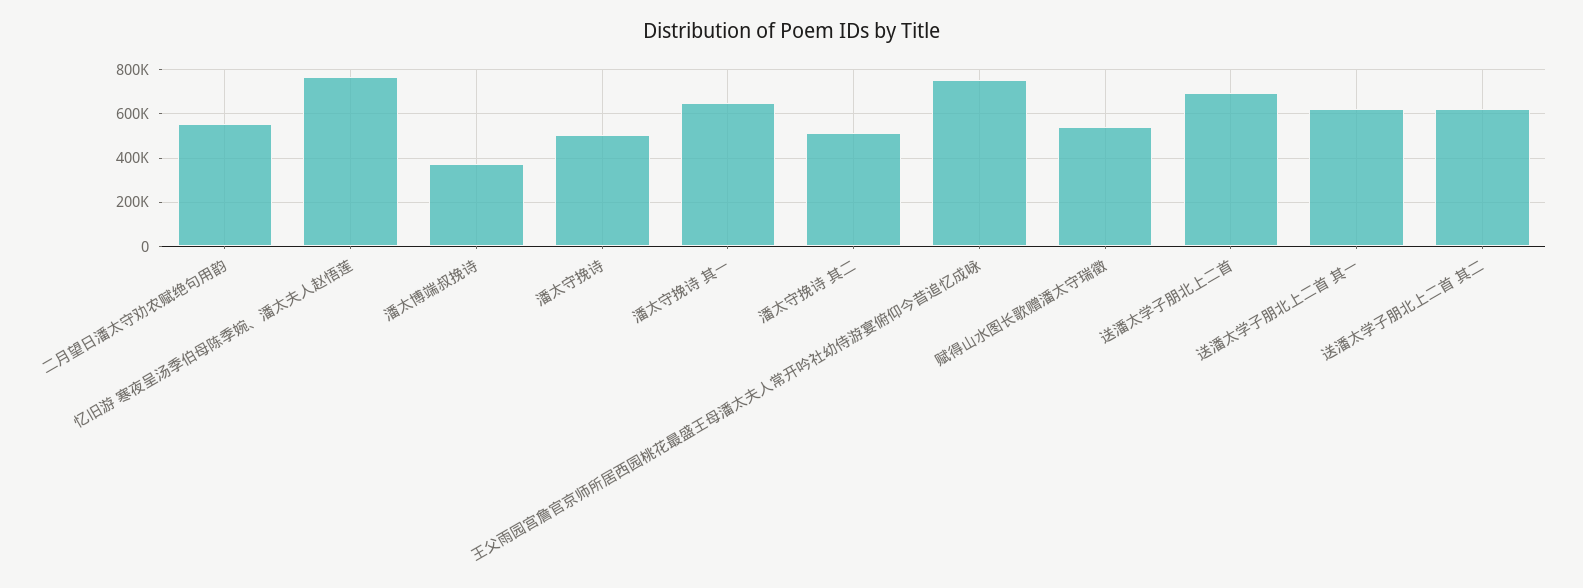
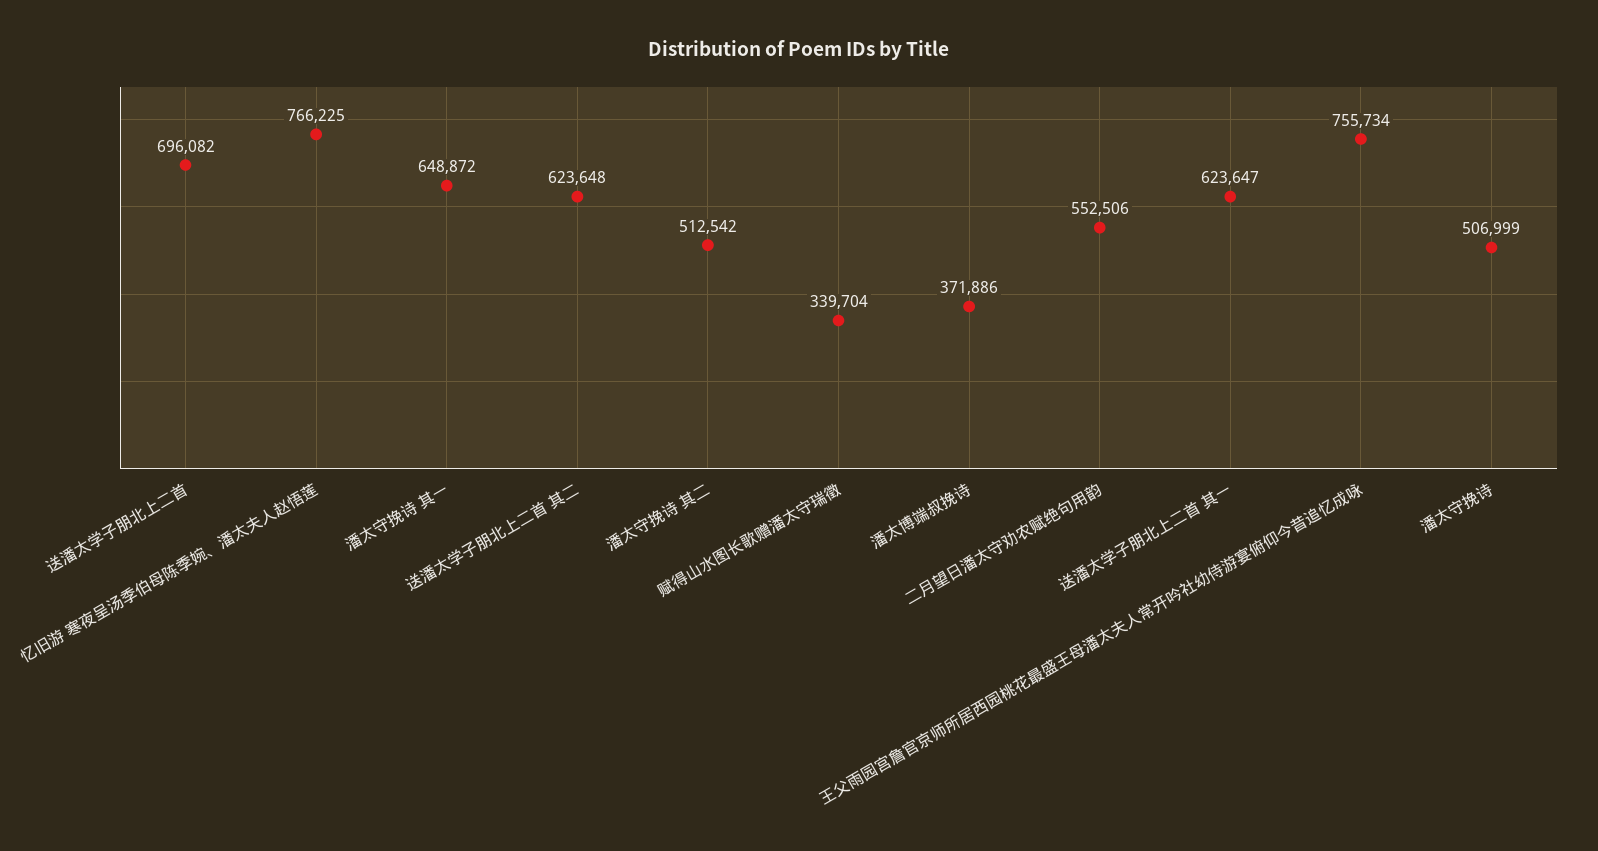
赋得山水图长歌赠潘太守瑞徵: 550000 -> 339704

